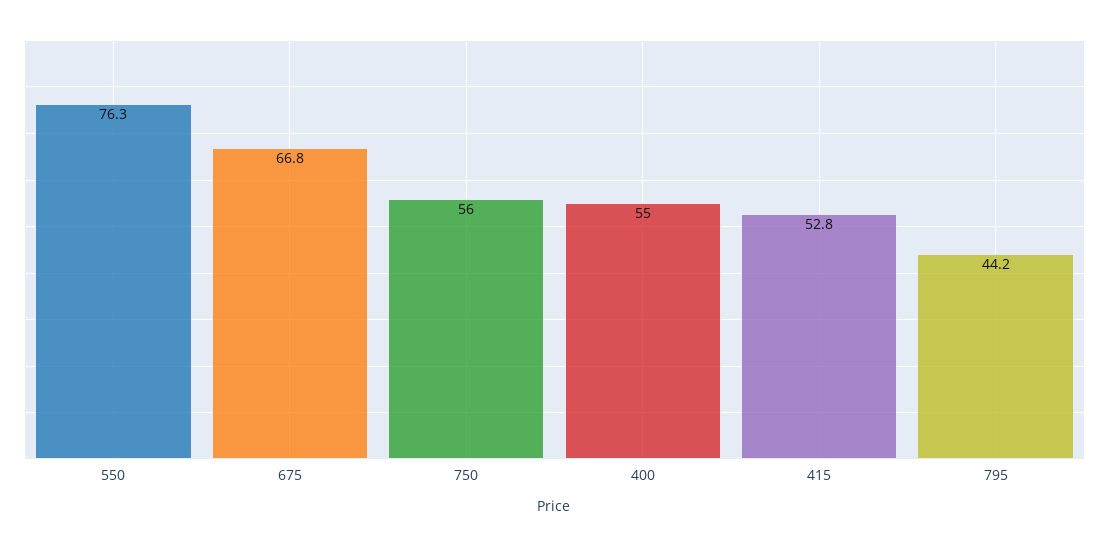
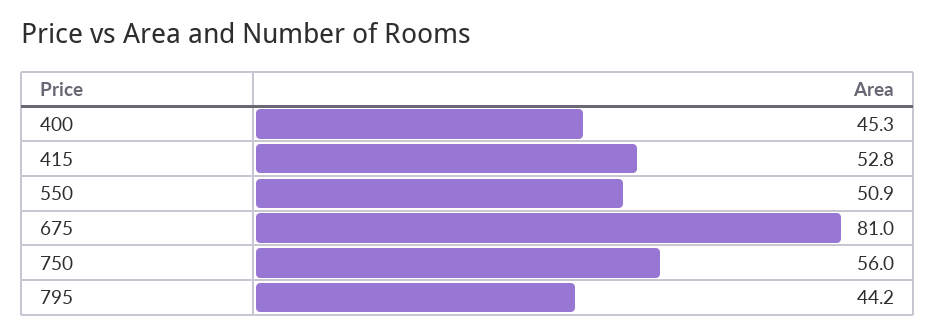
550: 76.3 -> 50.9
675: 66.8 -> 81
400: 55 -> 45.3

